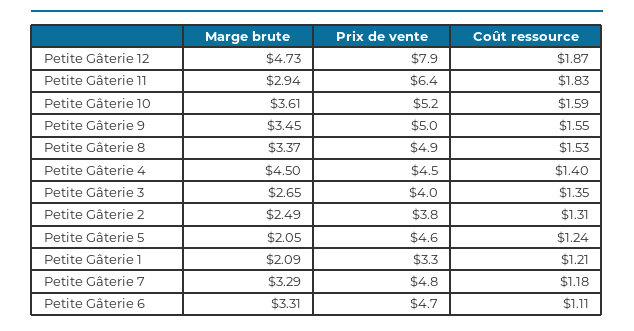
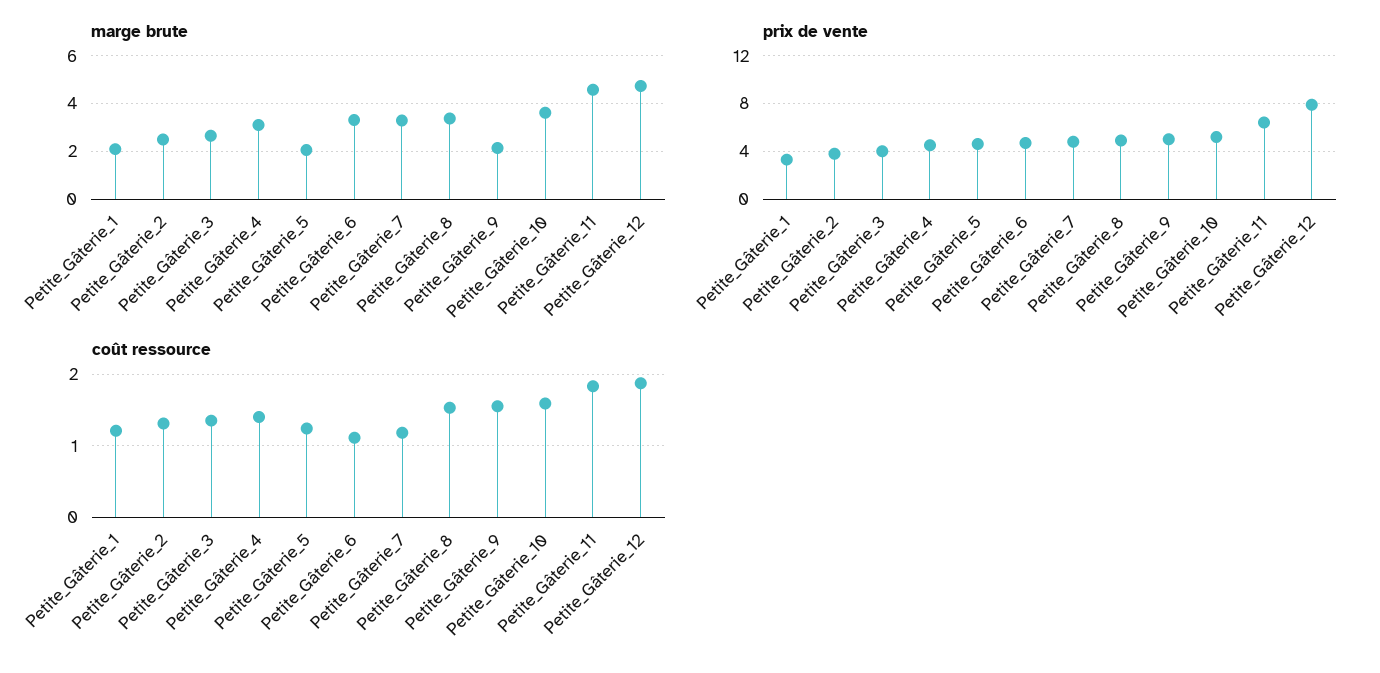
Marge brute, Petite Gâterie 11: 2.94 -> 4.5
Marge brute, Petite Gâterie 9: 3.45 -> 2
Marge brute, Petite Gâterie 4: 4.5 -> 3

